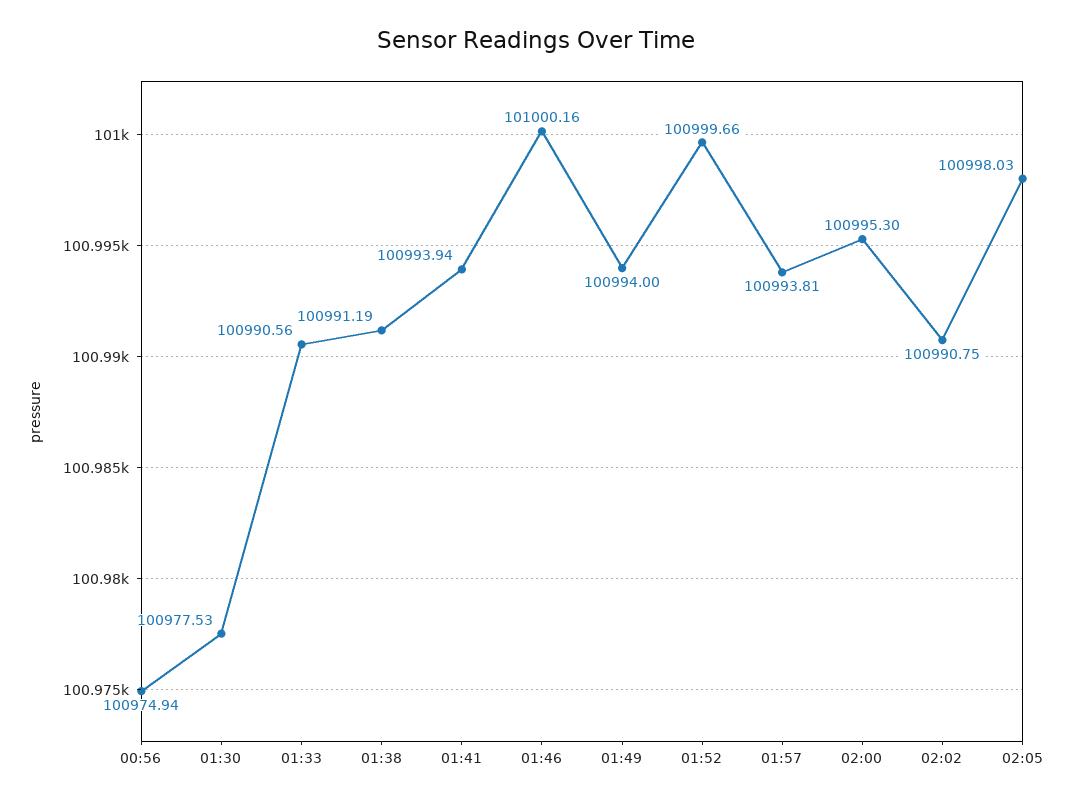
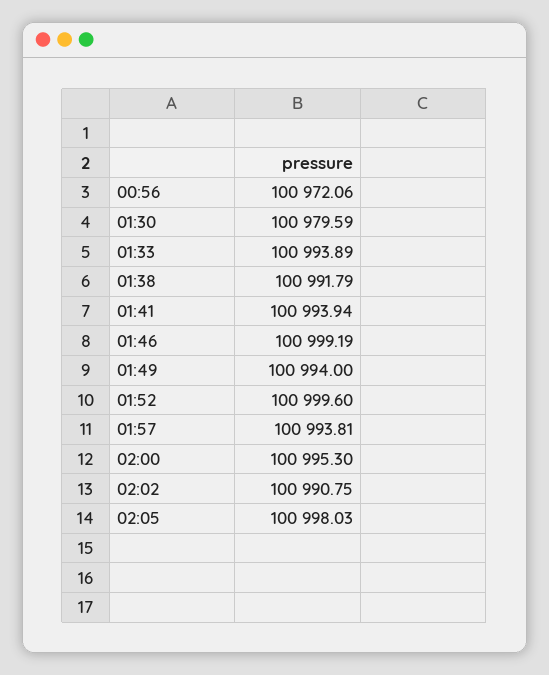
00:56: 100974.94 -> 100972.06
01:30: 100977.53 -> 100979.59
01:33: 100990.56 -> 100993.89
01:38: 100991.19 -> 100991.79
01:46: 101000.16 -> 100999.19
01:52: 100999.66 -> 100999.6

